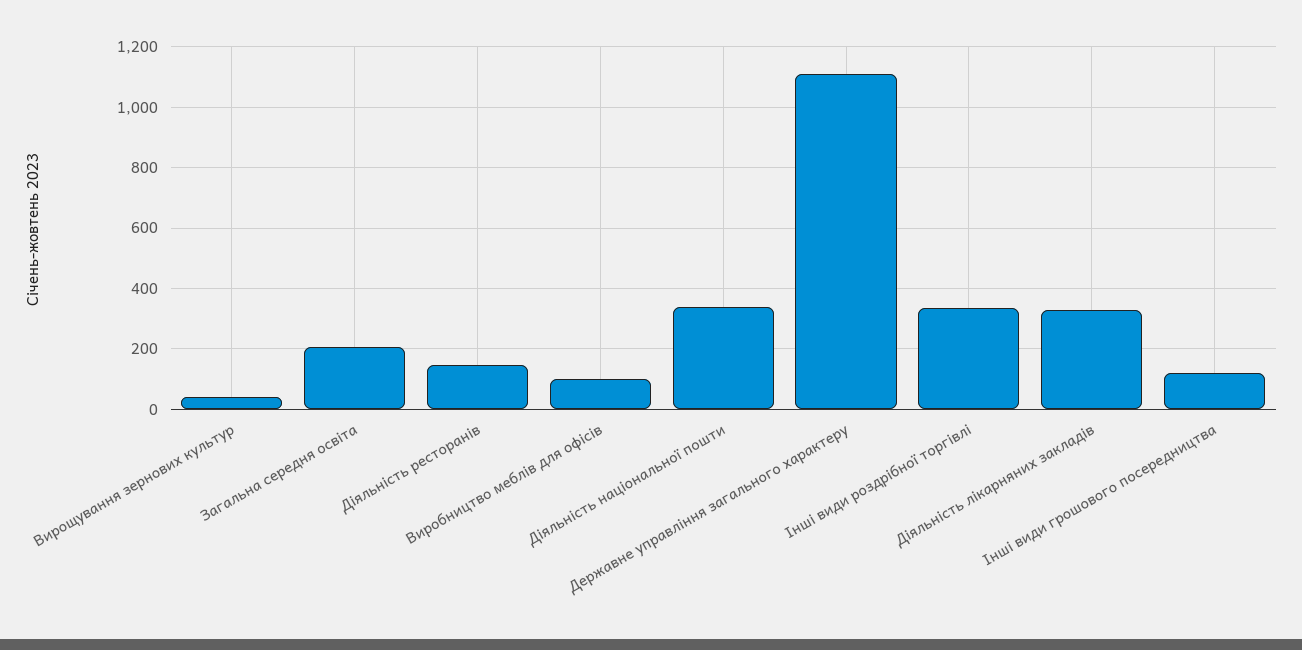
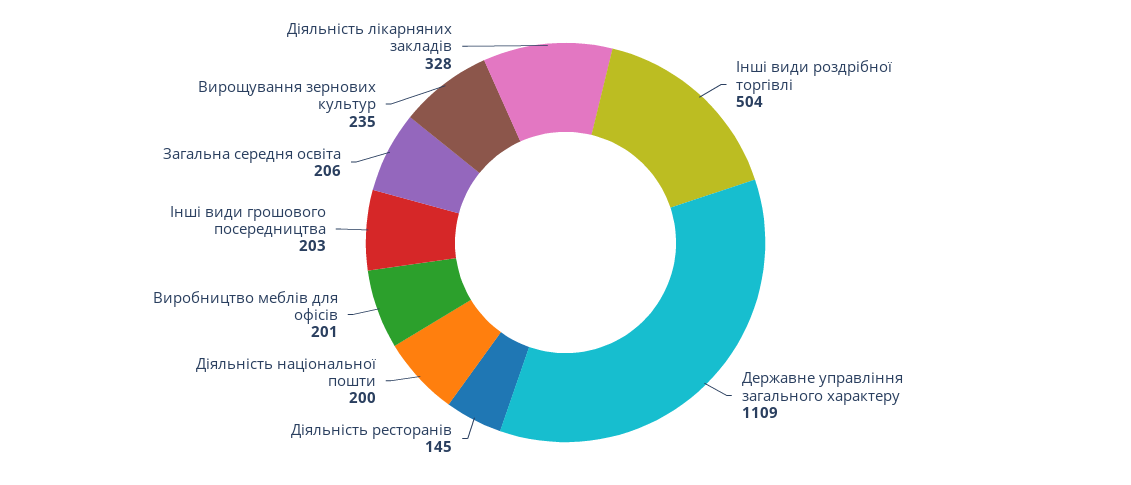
Вирощування зернових культур: 40 -> 235
Виробництво меблів для офісів: 100 -> 201
Діяльність національної пошти: 340 -> 200
Інші види роздрібної торгівлі: 340 -> 504
Інші види грошового посередництва: 120 -> 203

